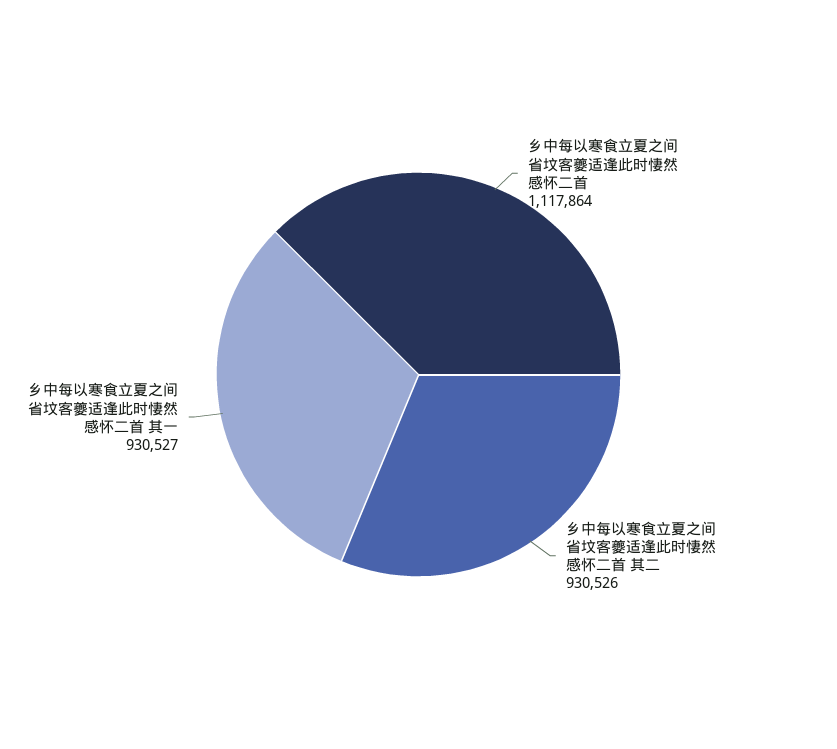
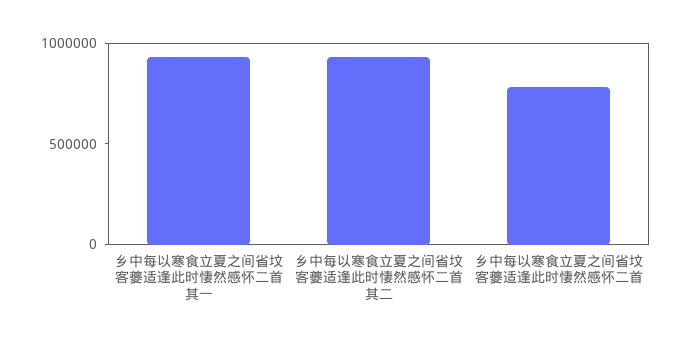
乡中每以寒食立夏之间省坟客夔适逢此时悽然感怀二首: 1117864 -> 800000

